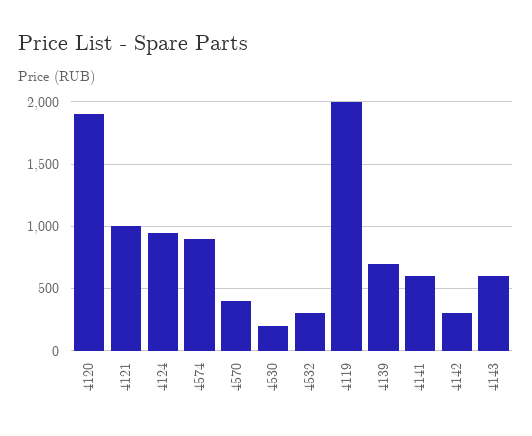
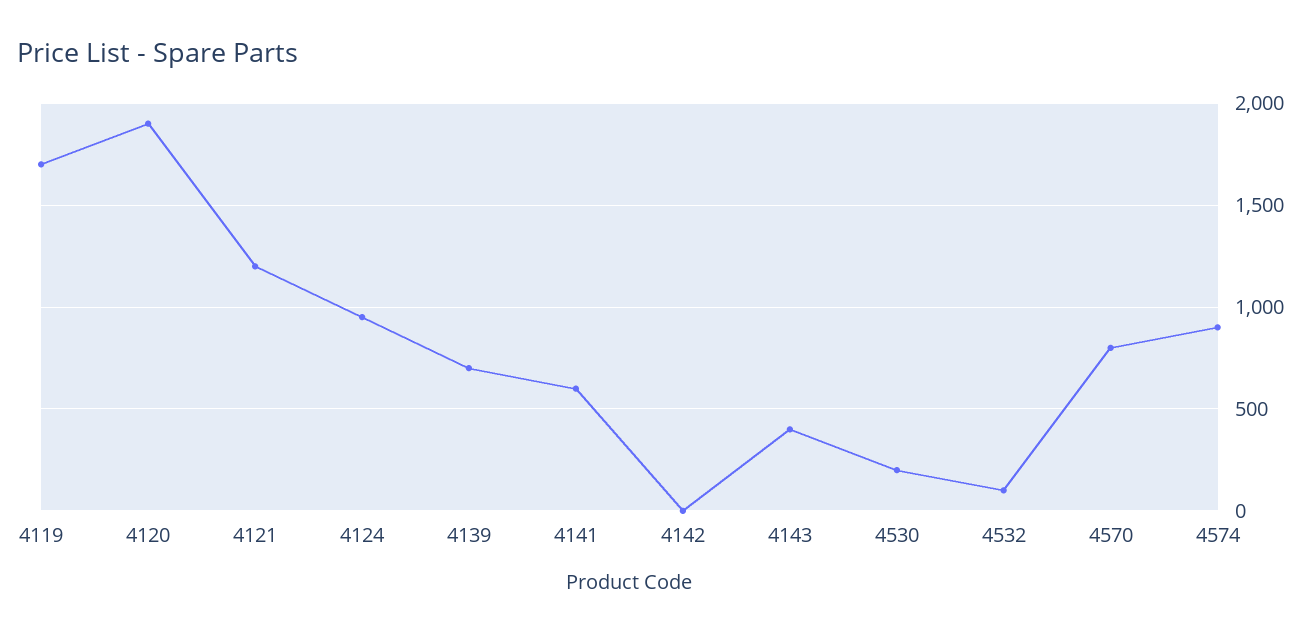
4121: 1000 -> 1200
4570: 400 -> 800
4532: 300 -> 100
4119: 2000 -> 1700
4142: 300 -> 0
4143: 600 -> 400

